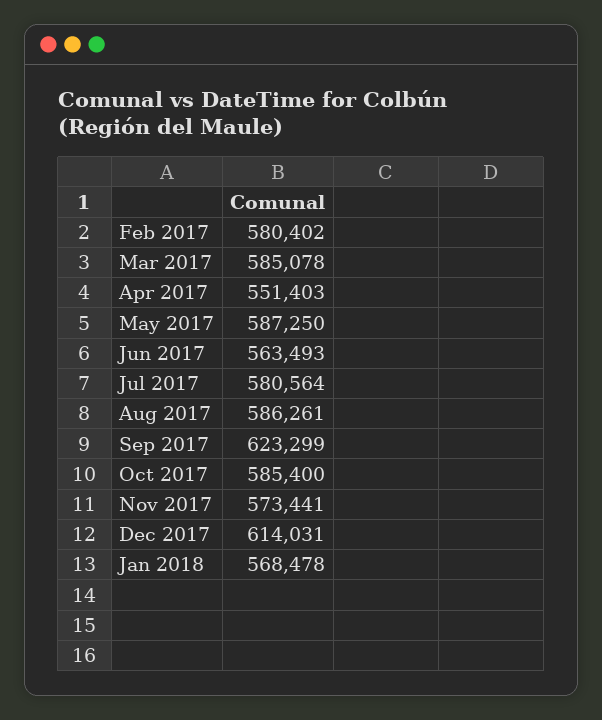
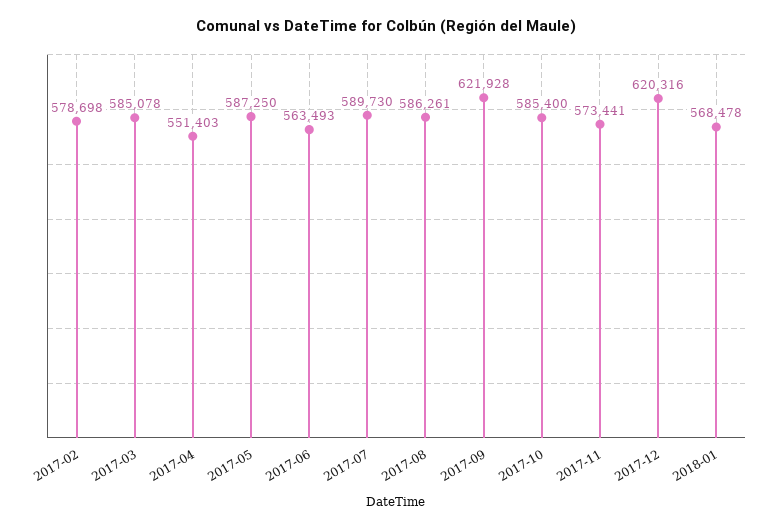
Feb 2017: 580402 -> 578698
Jul 2017: 580564 -> 589730
Sep 2017: 623299 -> 621928
Dec 2017: 614031 -> 620316

